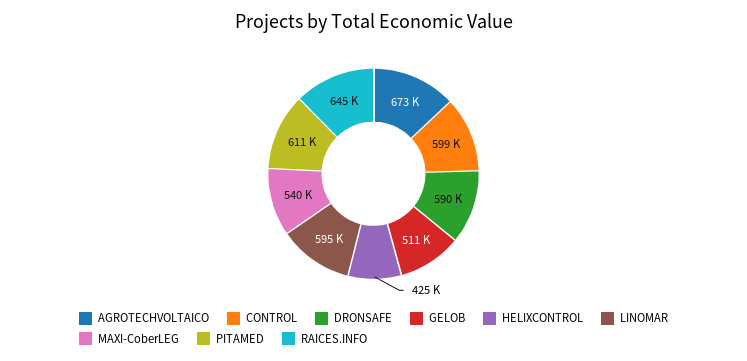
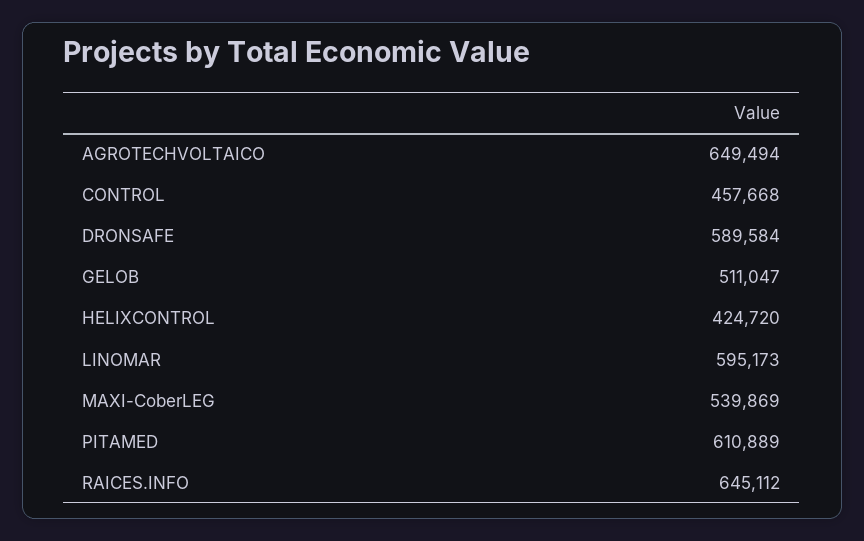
AGROTECHVOLTAICO: 673000 -> 649494
CONTROL: 599000 -> 457668

